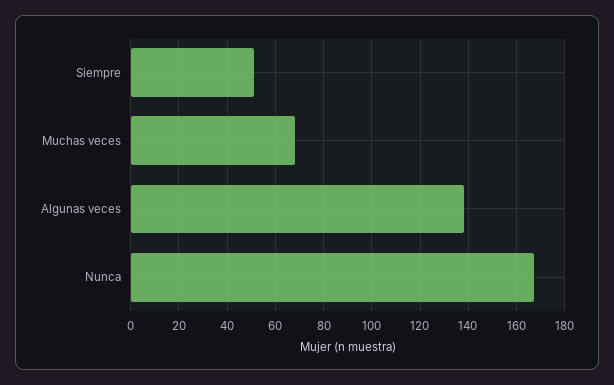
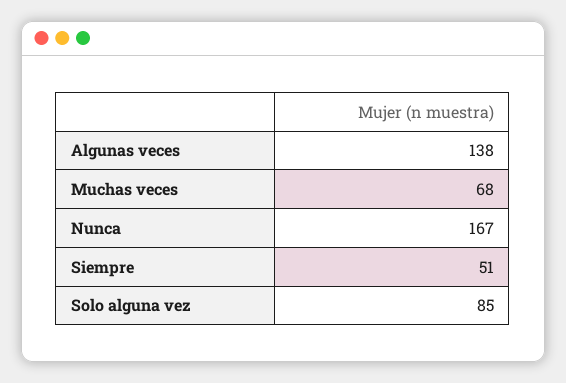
Solo alguna vez: none -> 85

